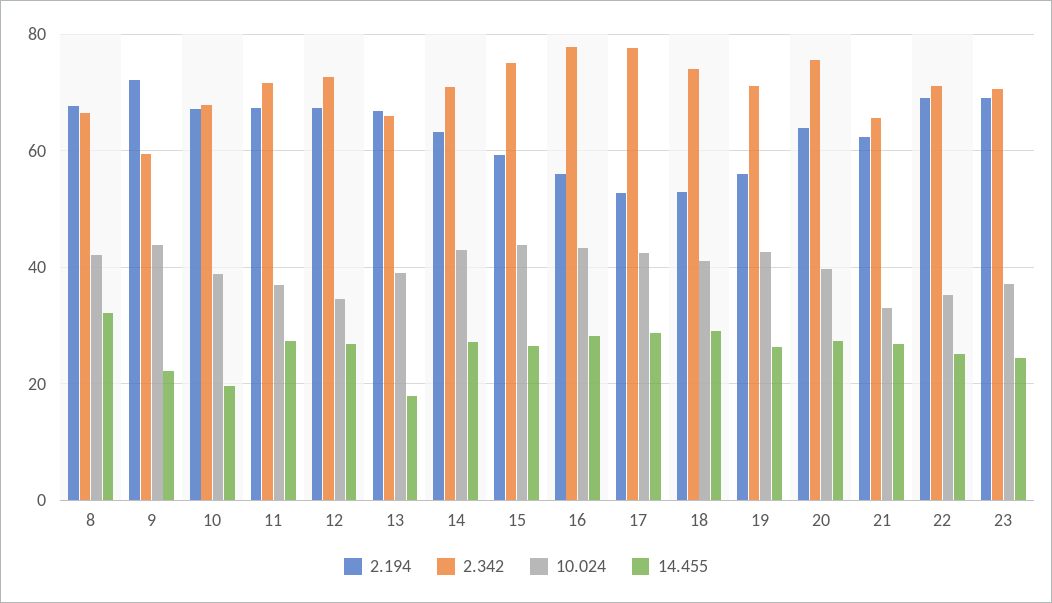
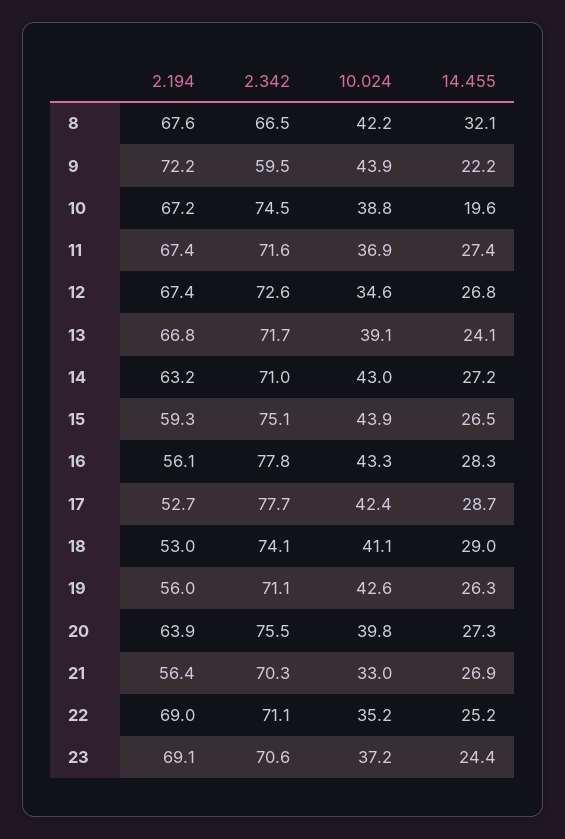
2.342, 10: 68 -> 74.5
2.342, 13: 66 -> 71.7
14.455, 13: 18 -> 24.1
2.194, 21: 62 -> 56.4
2.342, 21: 66 -> 70.3

